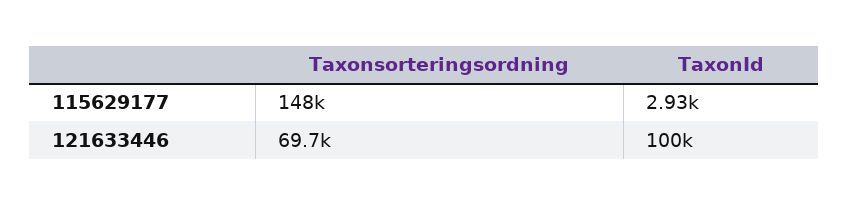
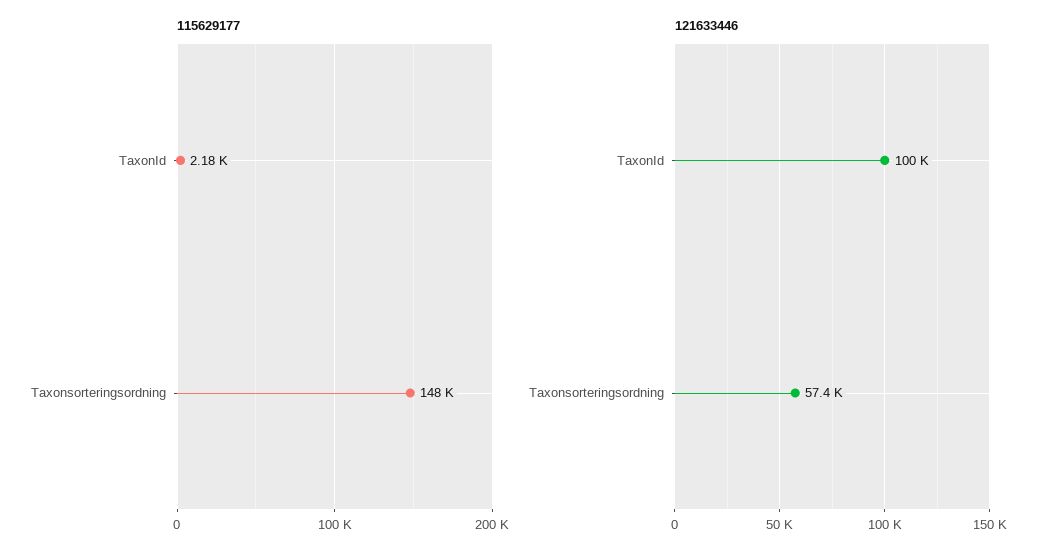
115629177, TaxonId: 2930 -> 2180
121633446, Taxonsorteringsordning: 69700 -> 57400

